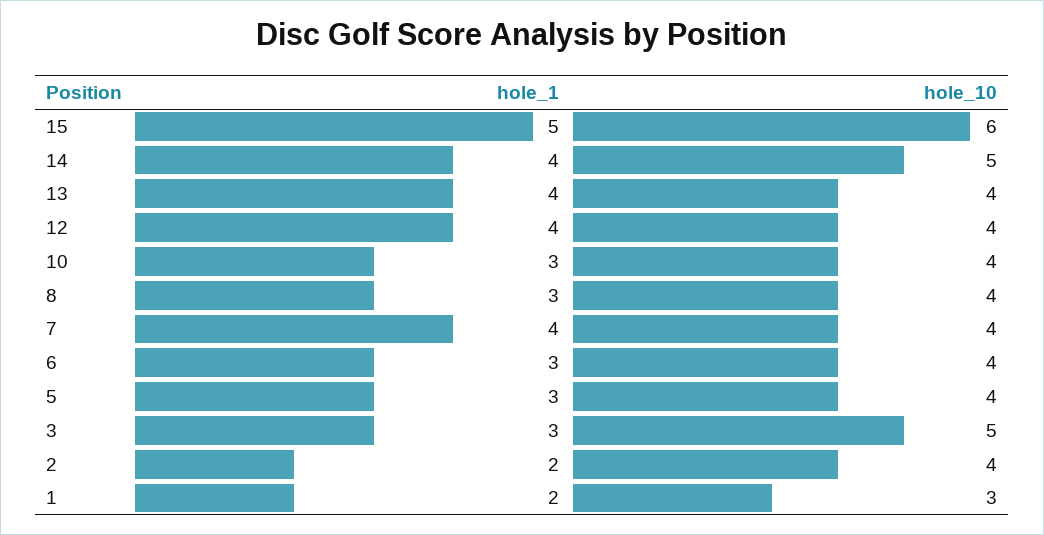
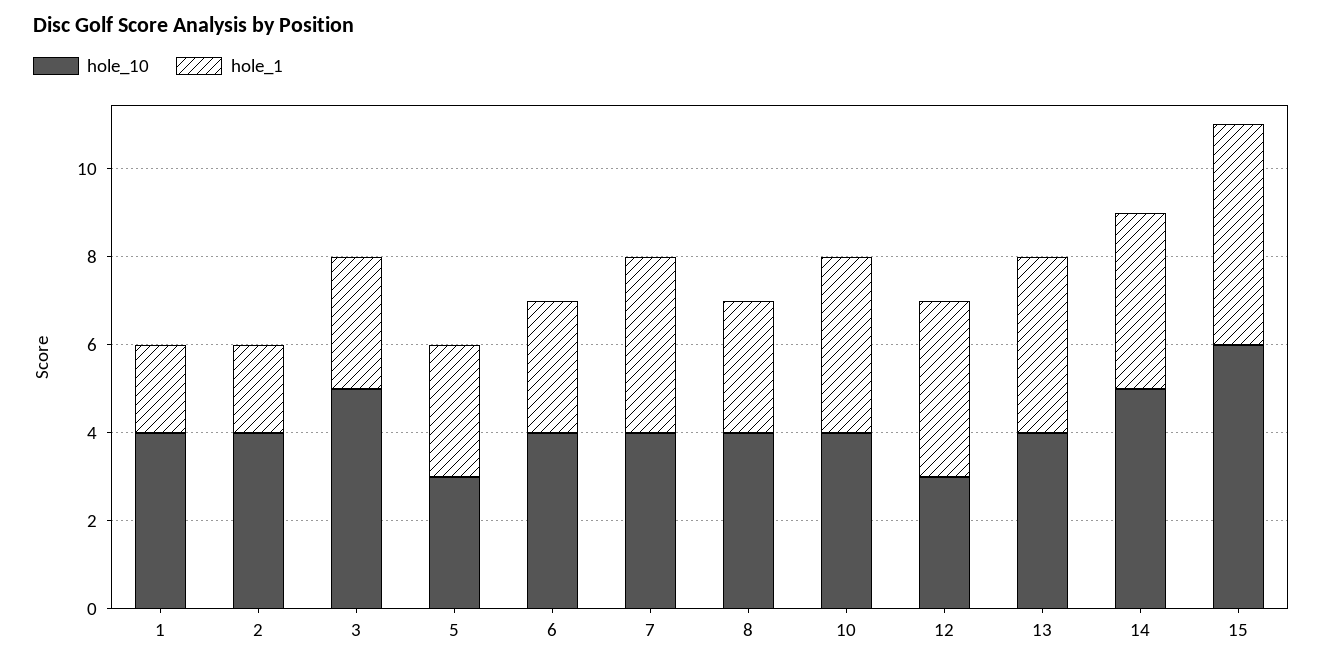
hole_10, 12: 4 -> 3
hole_1, 10: 3 -> 4
hole_10, 5: 4 -> 3
hole_10, 1: 3 -> 4

